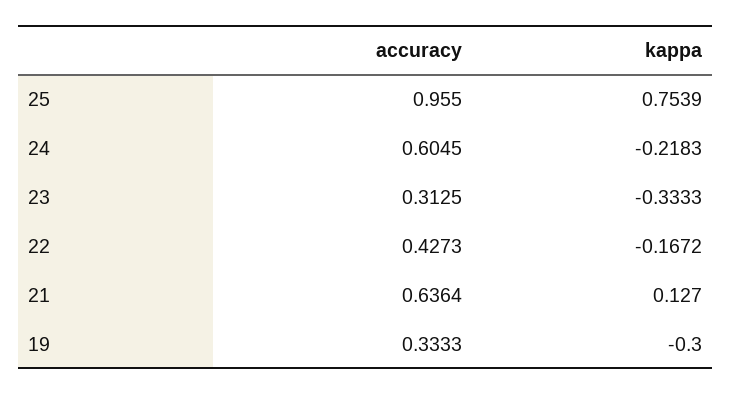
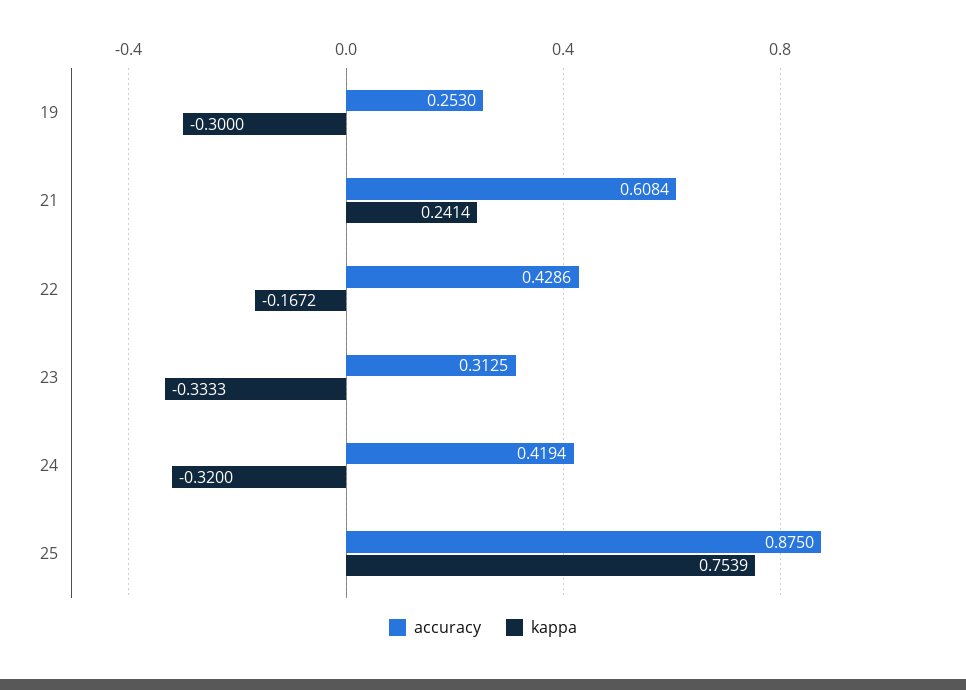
accuracy, 25: 0.955 -> 0.875
accuracy, 24: 0.6045 -> 0.4194
kappa, 24: -0.2183 -> -0.32
accuracy, 22: 0.4273 -> 0.4286
accuracy, 21: 0.6364 -> 0.6084
kappa, 21: 0.127 -> 0.2414
accuracy, 19: 0.3333 -> 0.253

